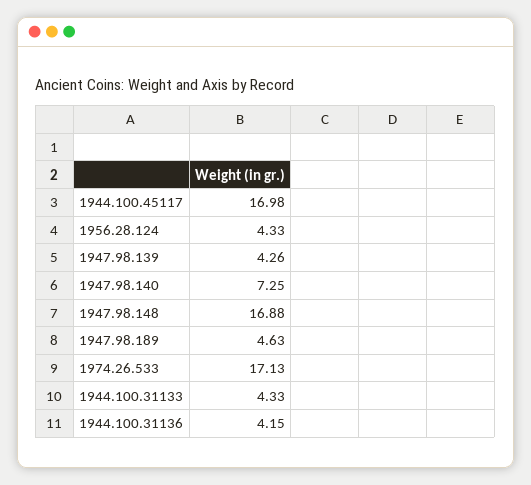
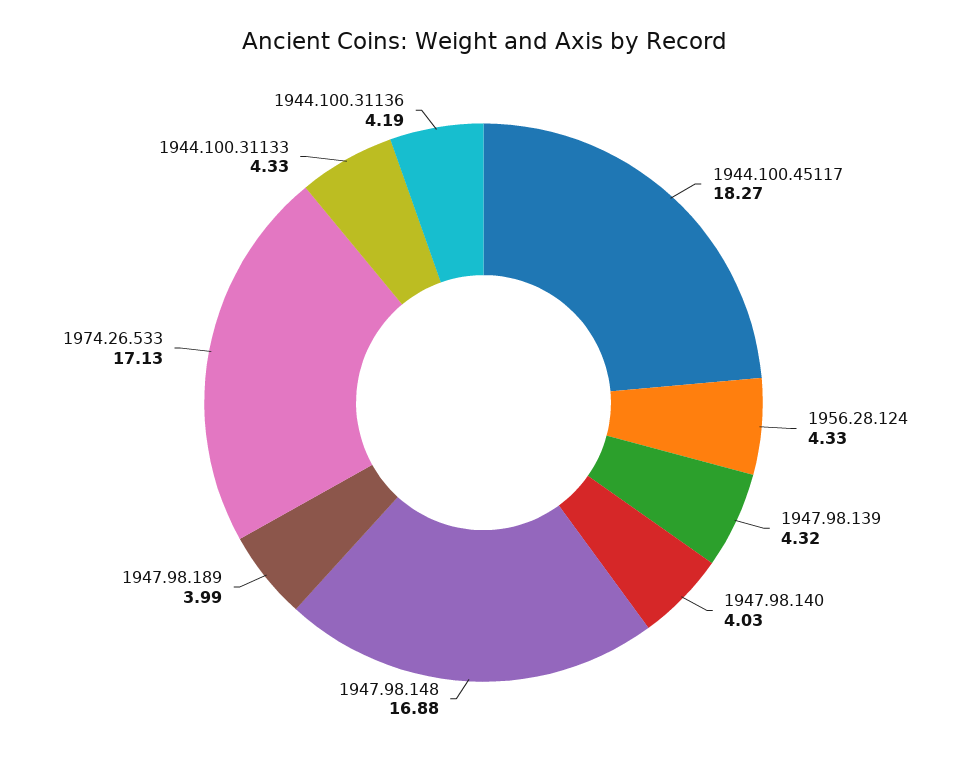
1944.100.45117: 16.98 -> 18.27
1947.98.139: 4.26 -> 4.32
1947.98.140: 7.25 -> 4.03
1947.98.189: 4.63 -> 3.99
1944.100.31136: 4.15 -> 4.19

